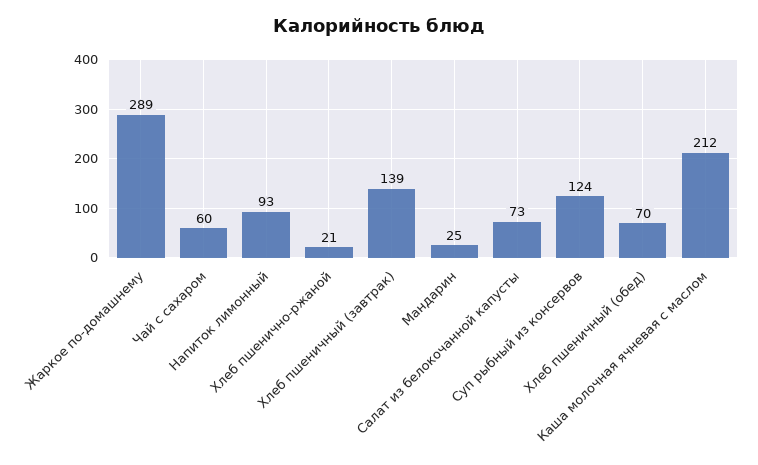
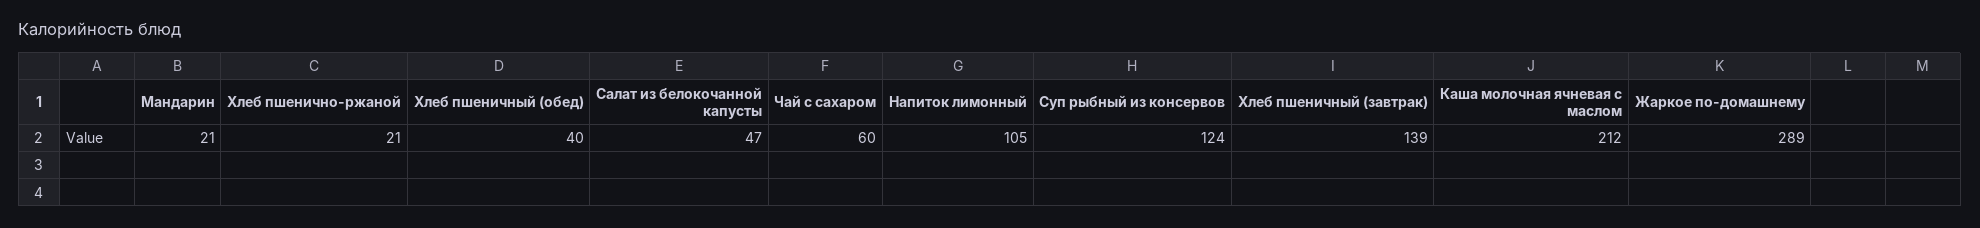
Напиток лимонный: 93 -> 105
Мандарин: 25 -> 21
Салат из белокочанной капусты: 73 -> 47
Хлеб пшеничный (обед): 70 -> 40

